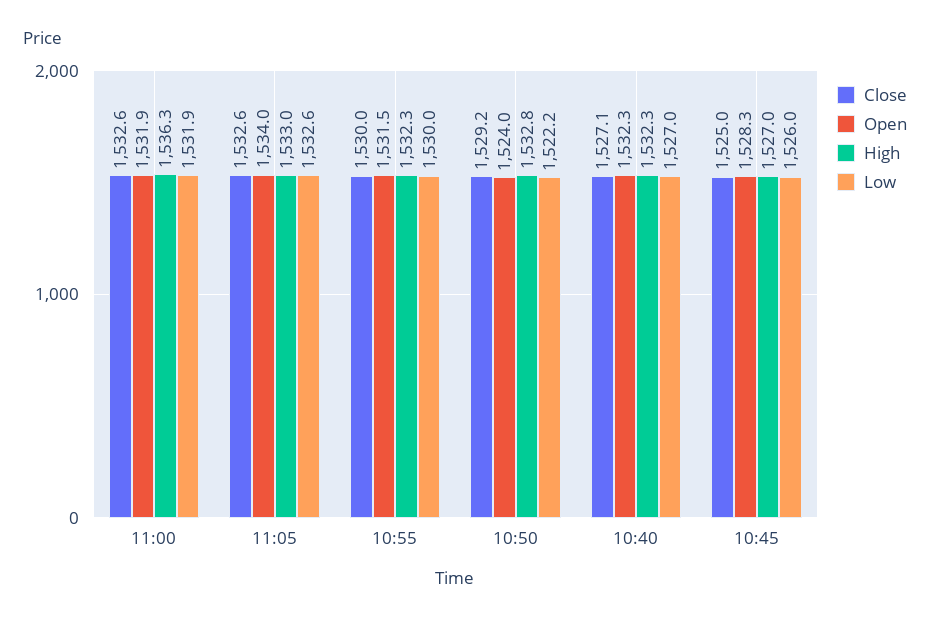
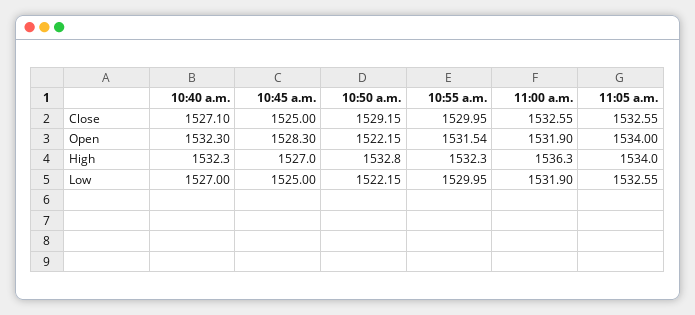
High, 11:05: 1533 -> 1534
Open, 10:50: 1524 -> 1522.15
Low, 10:45: 1526 -> 1525

